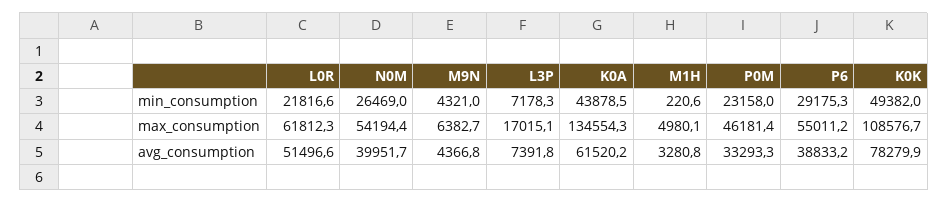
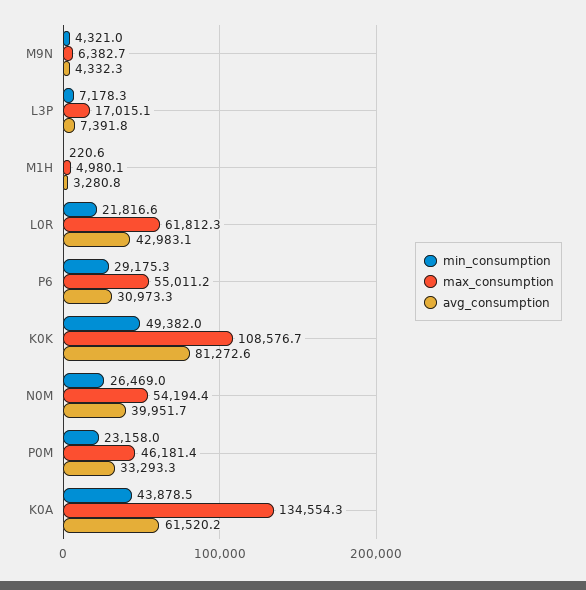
avg_consumption, L0R: 51496.6 -> 42983.1
avg_consumption, M9N: 4366.8 -> 4332.3
avg_consumption, P6: 38833.2 -> 30973.3
avg_consumption, K0K: 78279.9 -> 81272.6

